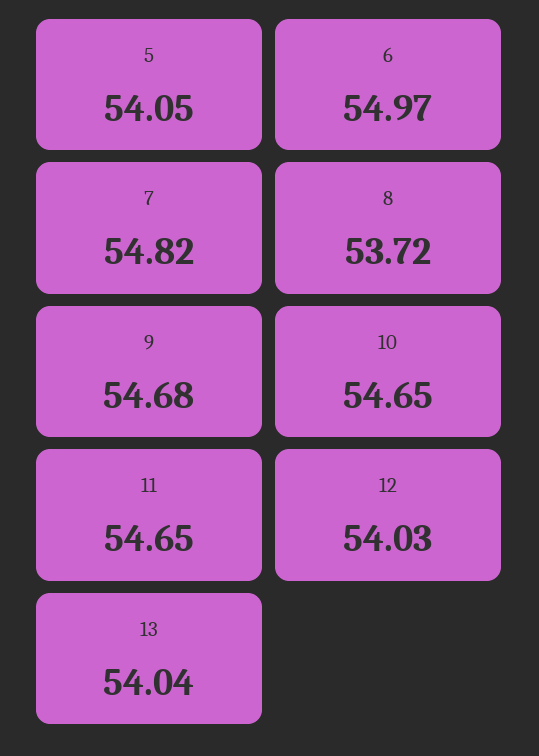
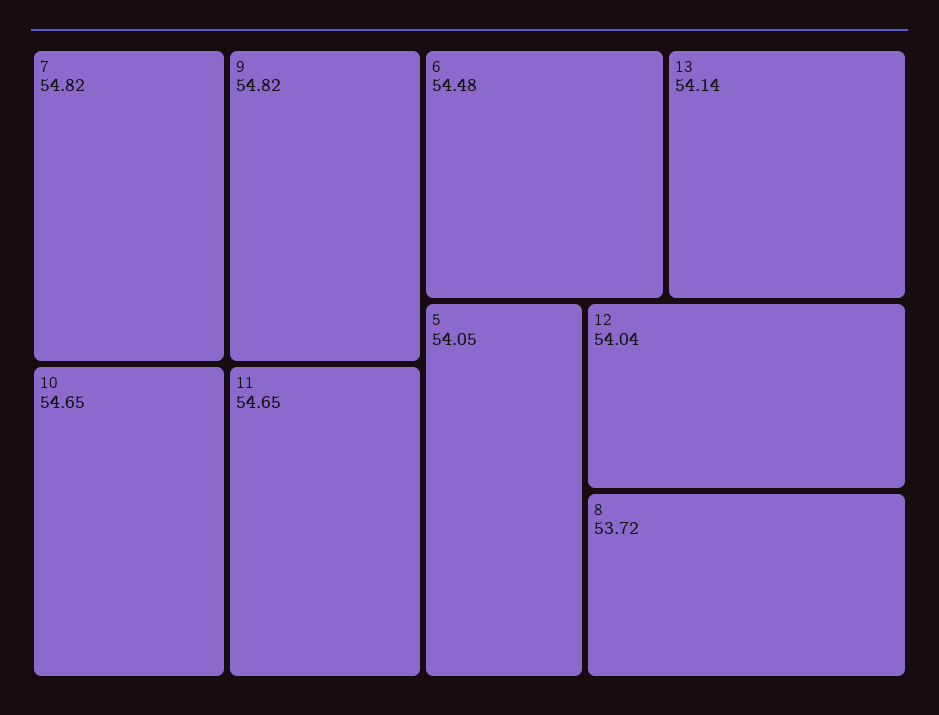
6: 54.97 -> 54.48
9: 54.68 -> 54.82
12: 54.03 -> 54.04
13: 54.04 -> 54.14

